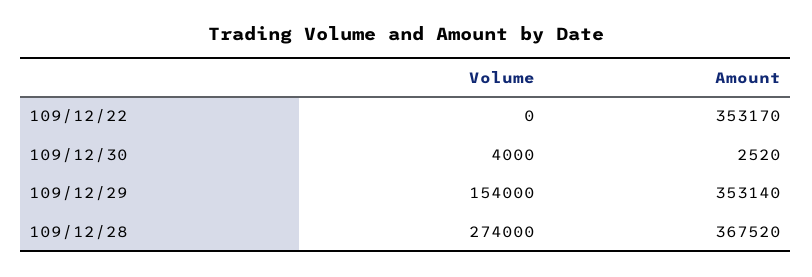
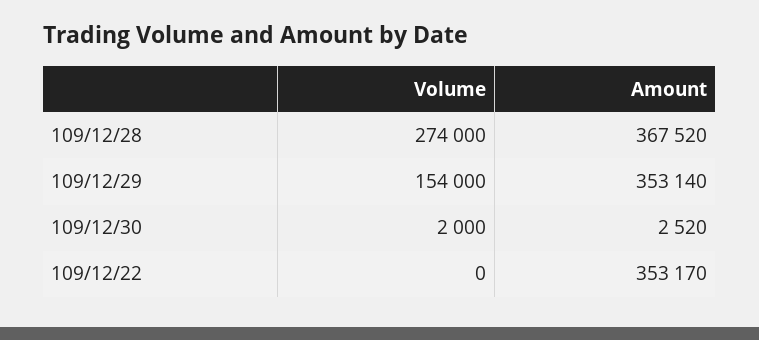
Volume, 109/12/30: 4000 -> 2000

